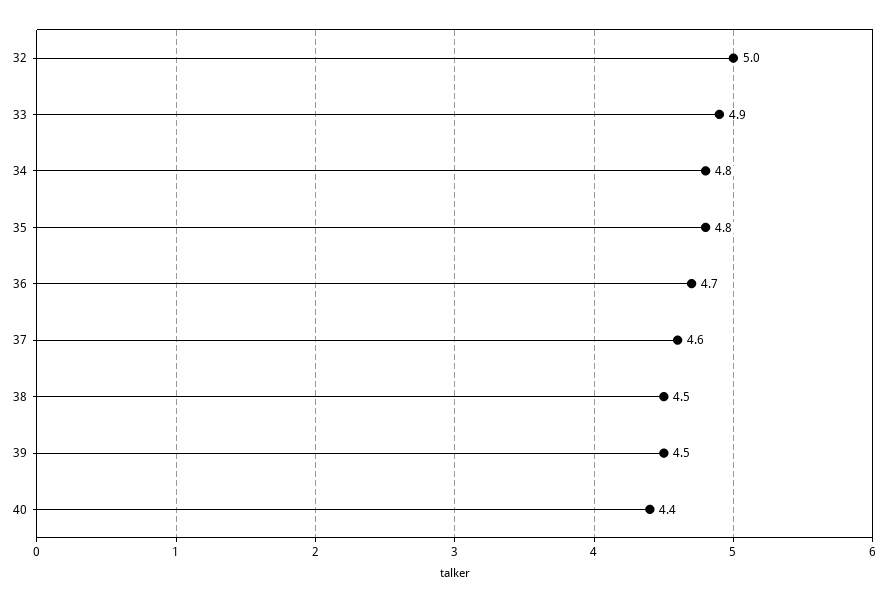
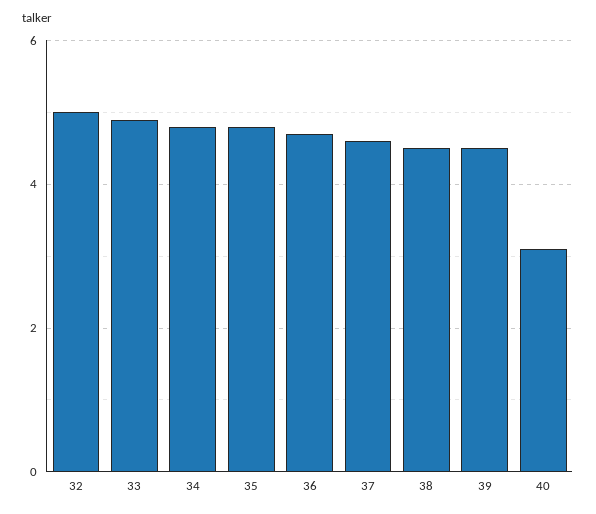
40: 4.4 -> 3

